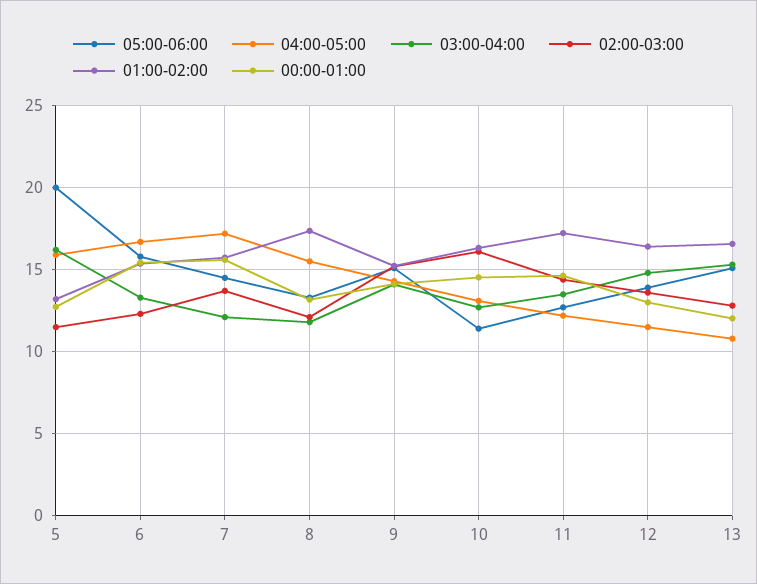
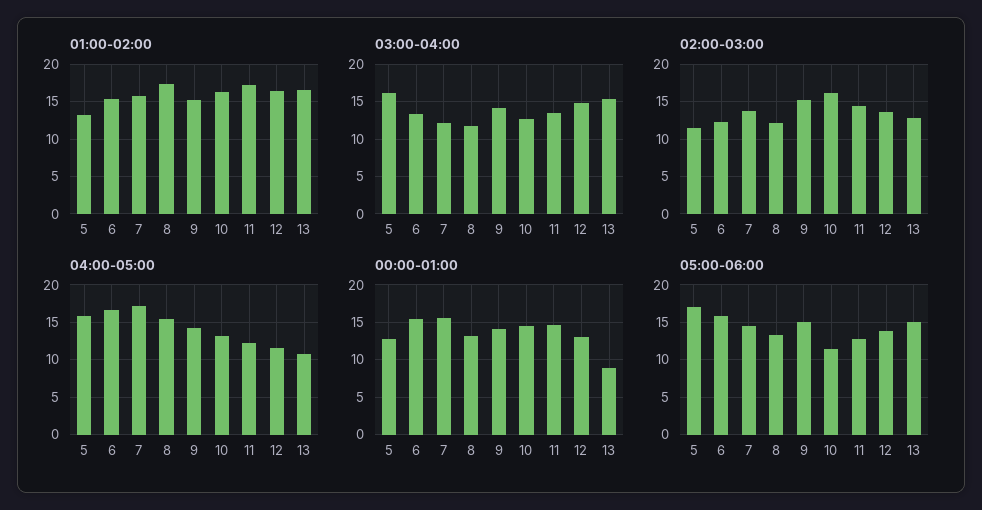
05:00-06:00, 5: 20 -> 17
00:00-01:00, 13: 12 -> 9

